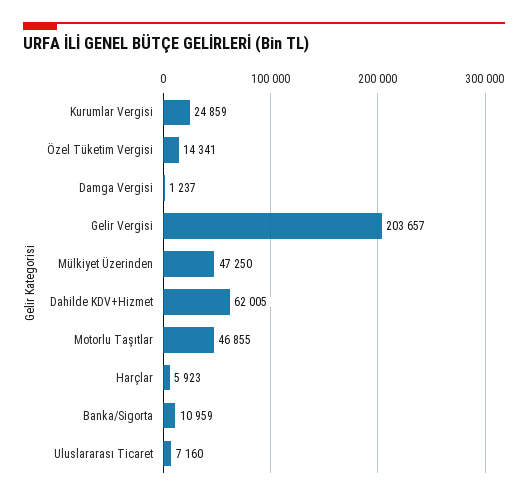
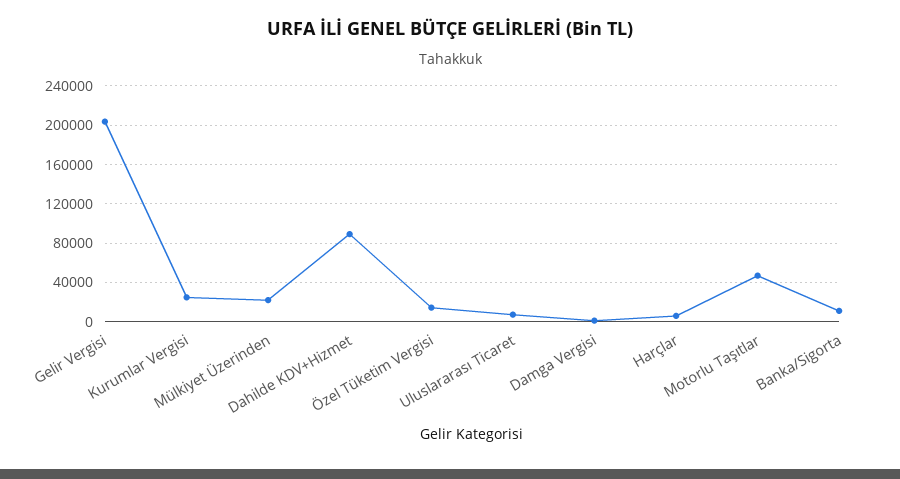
Mülkiyet Üzerinden: 47250 -> 20000
Dahilde KDV+Hizmet: 62005 -> 90000

